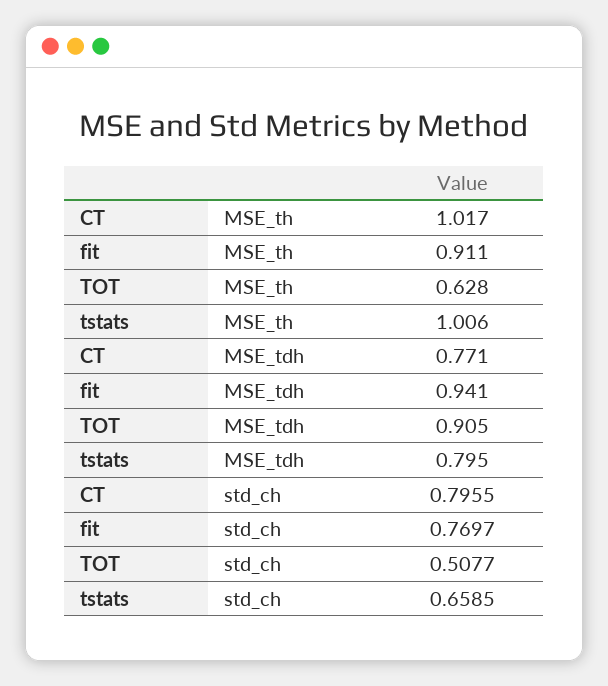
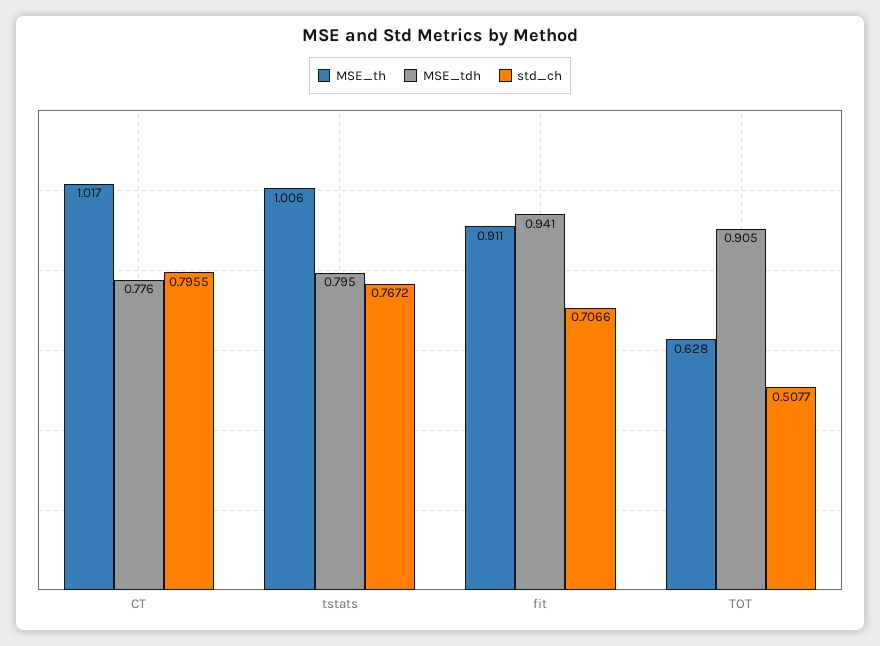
MSE_tdh, CT: 0.771 -> 0.776
std_ch, fit: 0.7697 -> 0.7066
std_ch, tstats: 0.6585 -> 0.7672

